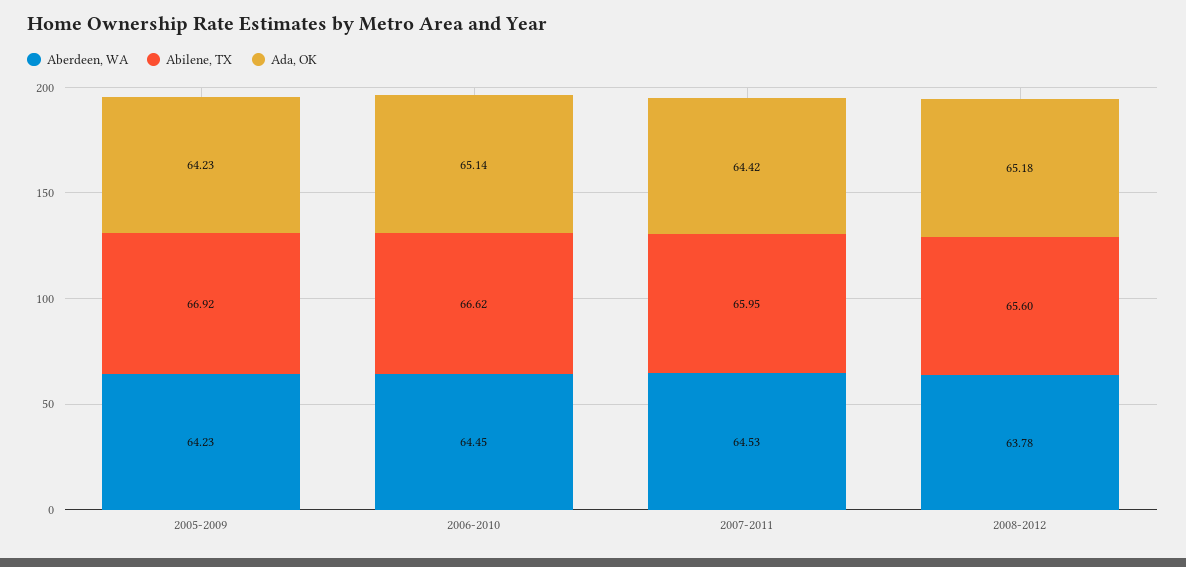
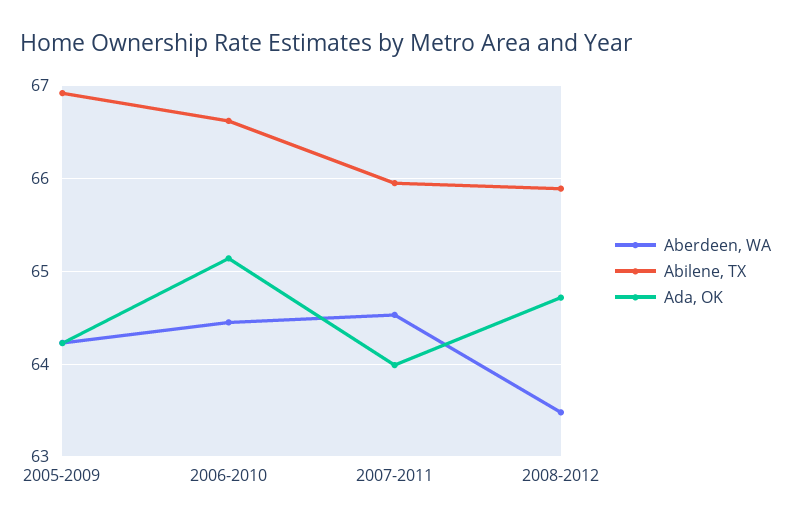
Ada, OK, 2007-2011: 64.42 -> 64
Aberdeen, WA, 2008-2012: 63.78 -> 63.5
Abilene, TX, 2008-2012: 65.6 -> 65.9
Ada, OK, 2008-2012: 65.18 -> 64.7

